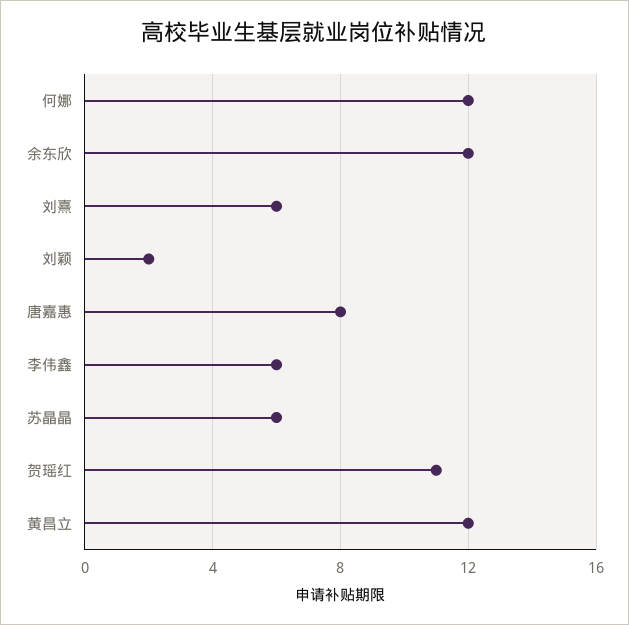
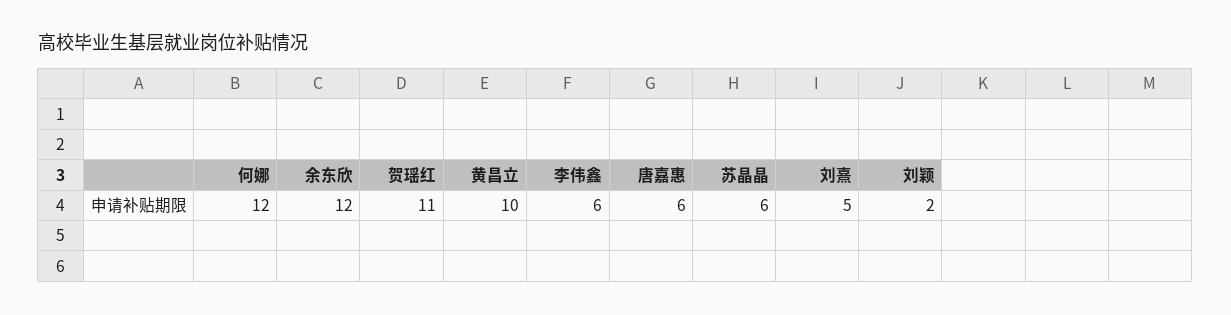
刘熹: 6 -> 5
唐嘉惠: 8 -> 6
黄昌立: 12 -> 10

